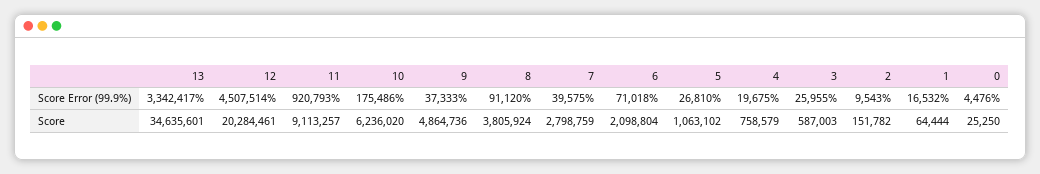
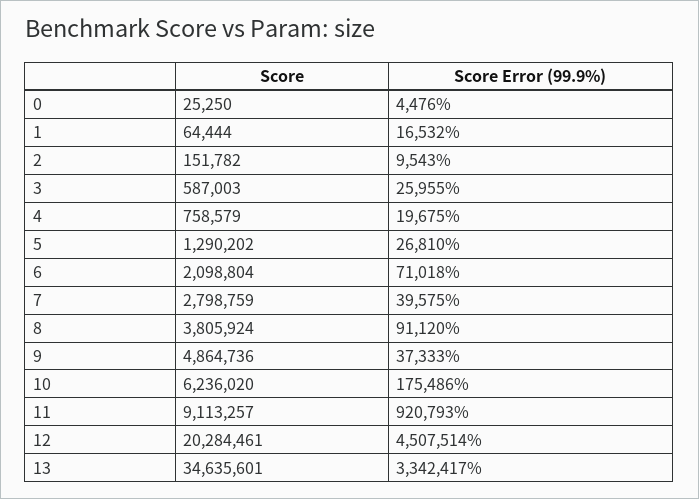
5, Score: 1063102 -> 1290202

